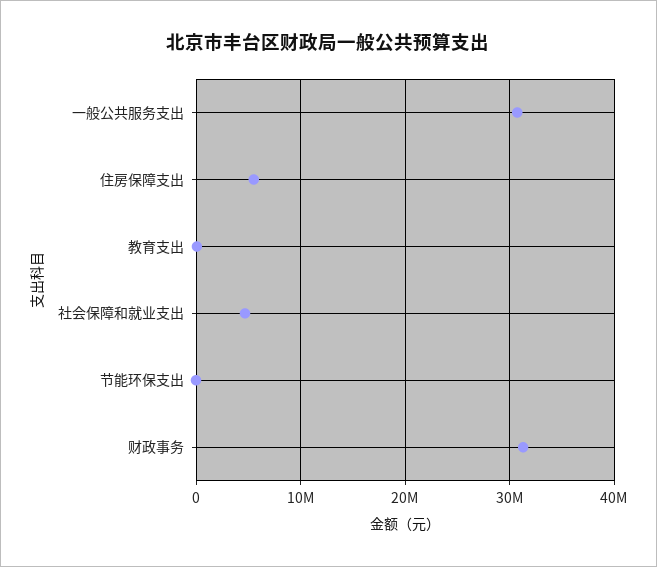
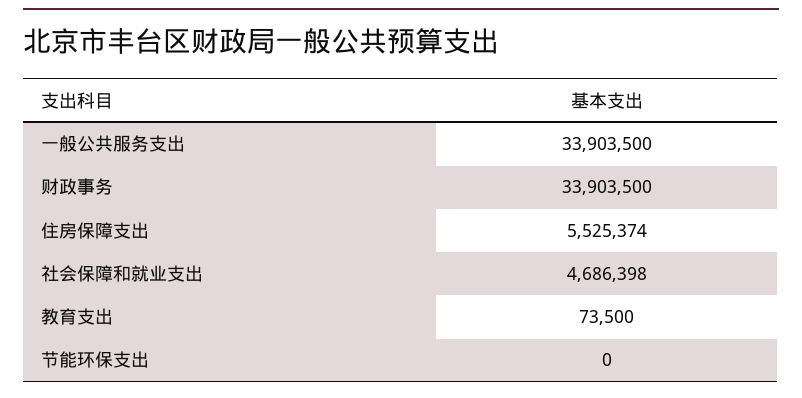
一般公共服务支出: 31000000 -> 33903500
财政事务: 31000000 -> 33903500

